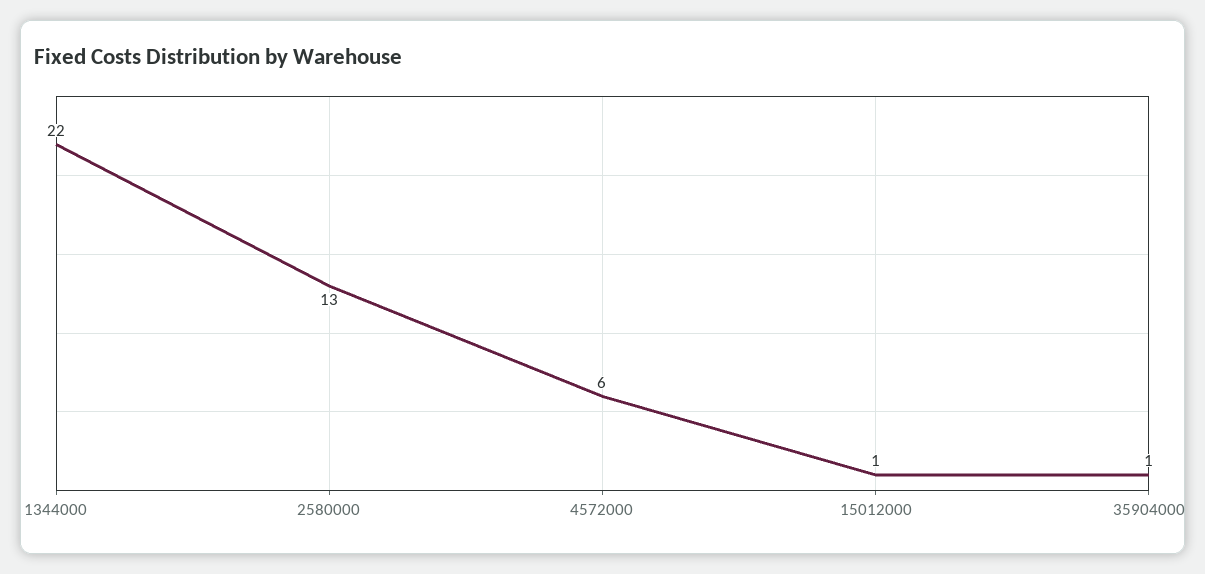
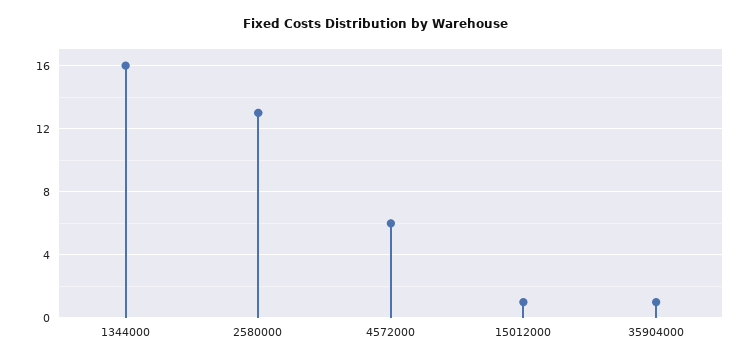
1344000: 22 -> 16

